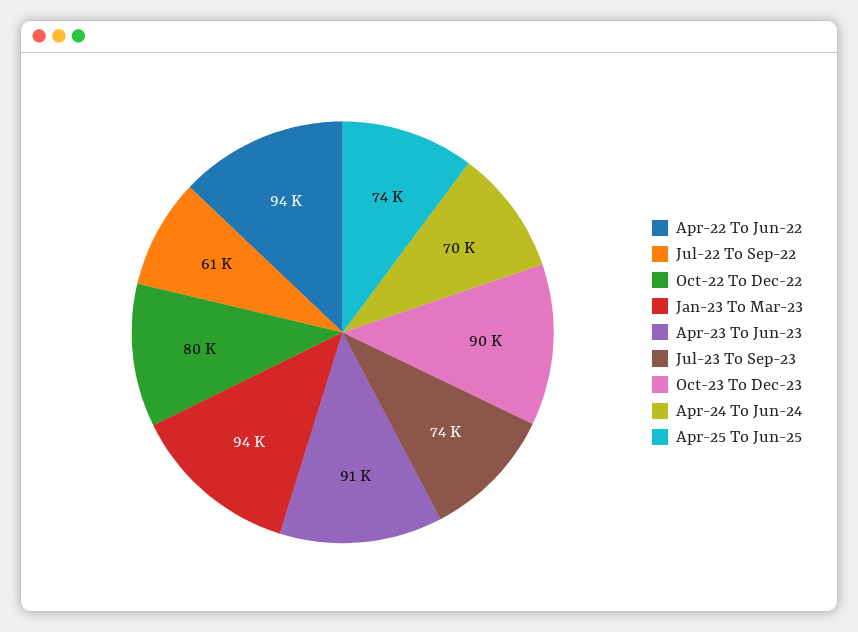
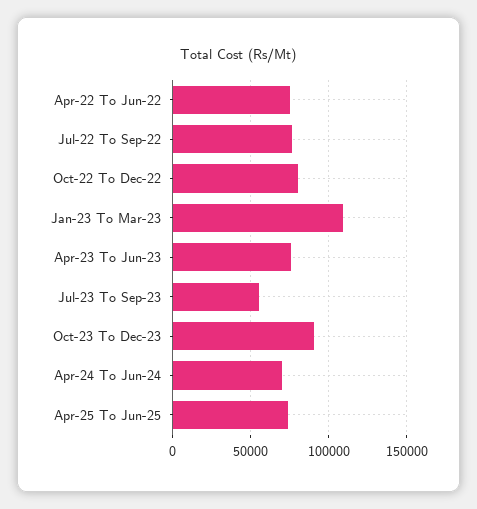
Apr-22 To Jun-22: 94000 -> 75000
Jul-22 To Sep-22: 61000 -> 75000
Jan-23 To Mar-23: 94000 -> 110000
Apr-23 To Jun-23: 91000 -> 75000
Jul-23 To Sep-23: 74000 -> 55000

